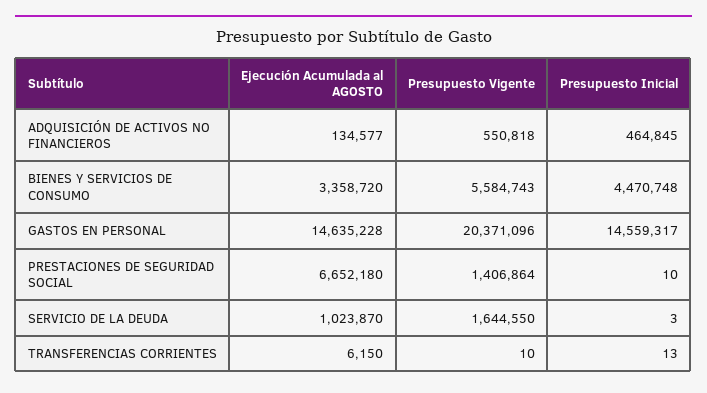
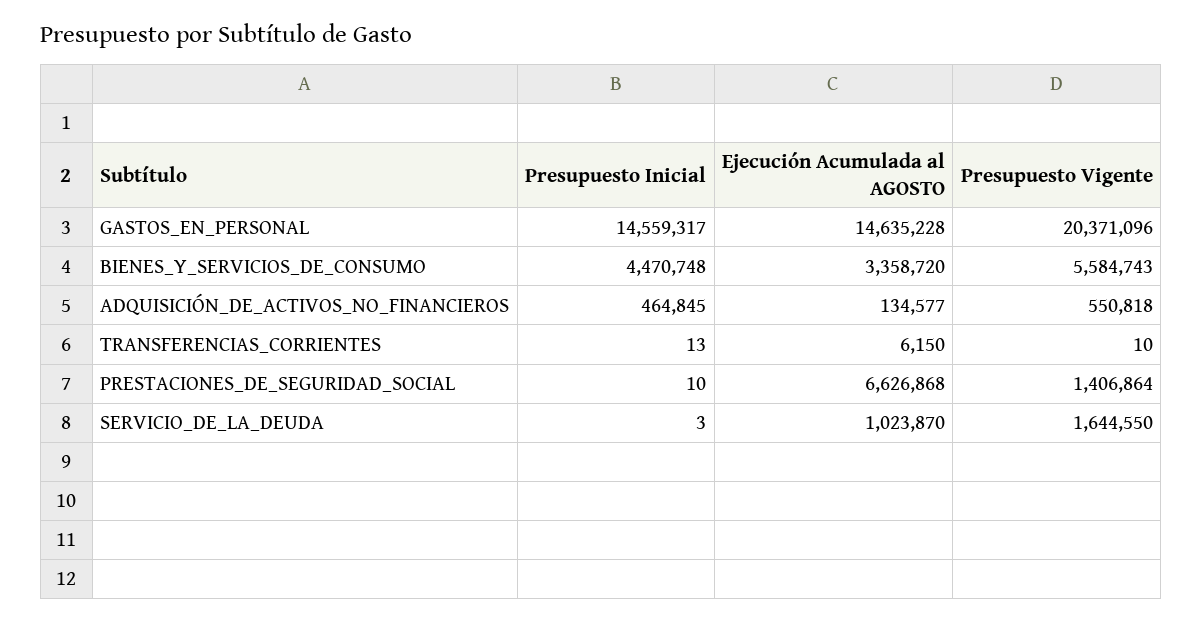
Ejecución Acumulada al AGOSTO, PRESTACIONES DE SEGURIDAD SOCIAL: 6652180 -> 6626868

